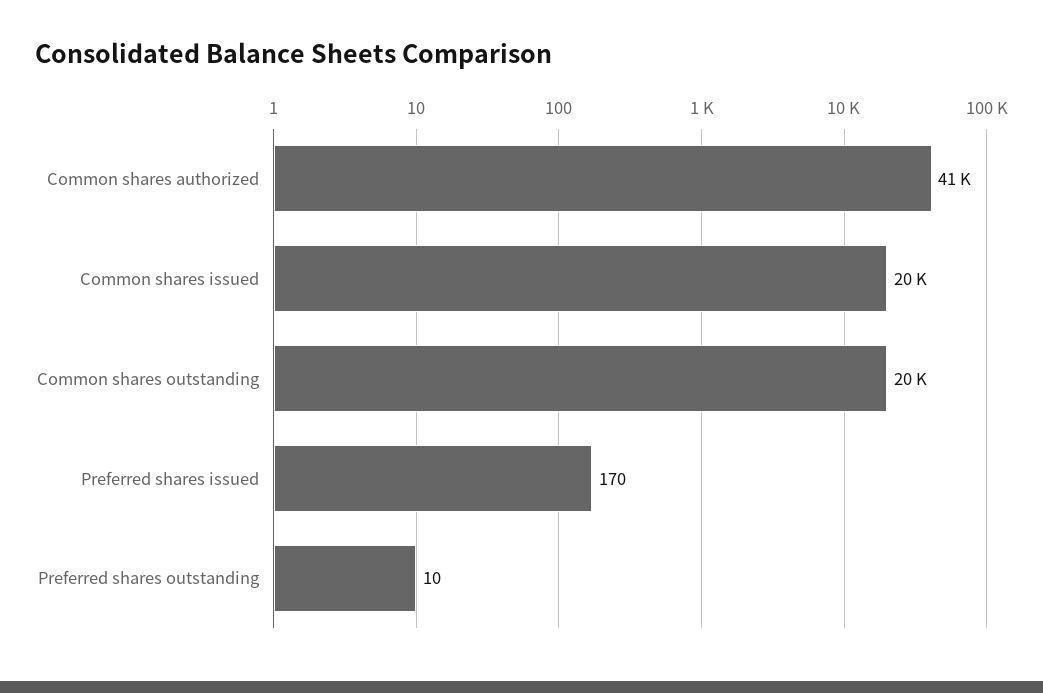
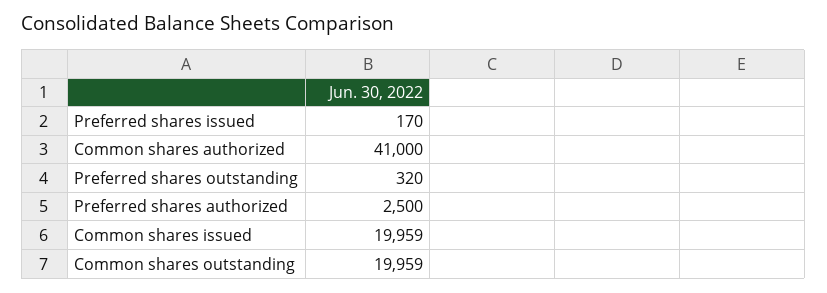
Preferred shares outstanding: 10 -> 320
Preferred shares authorized: none -> 2500

